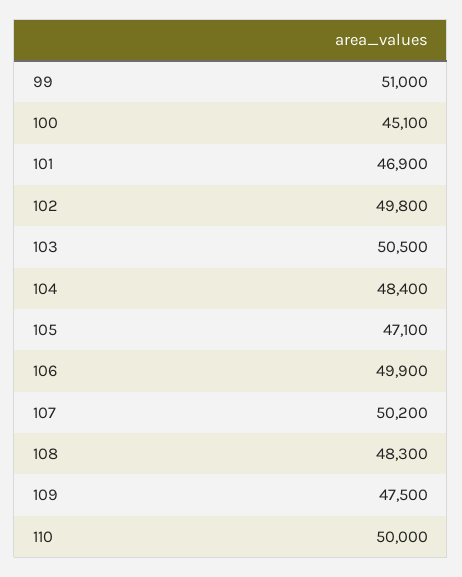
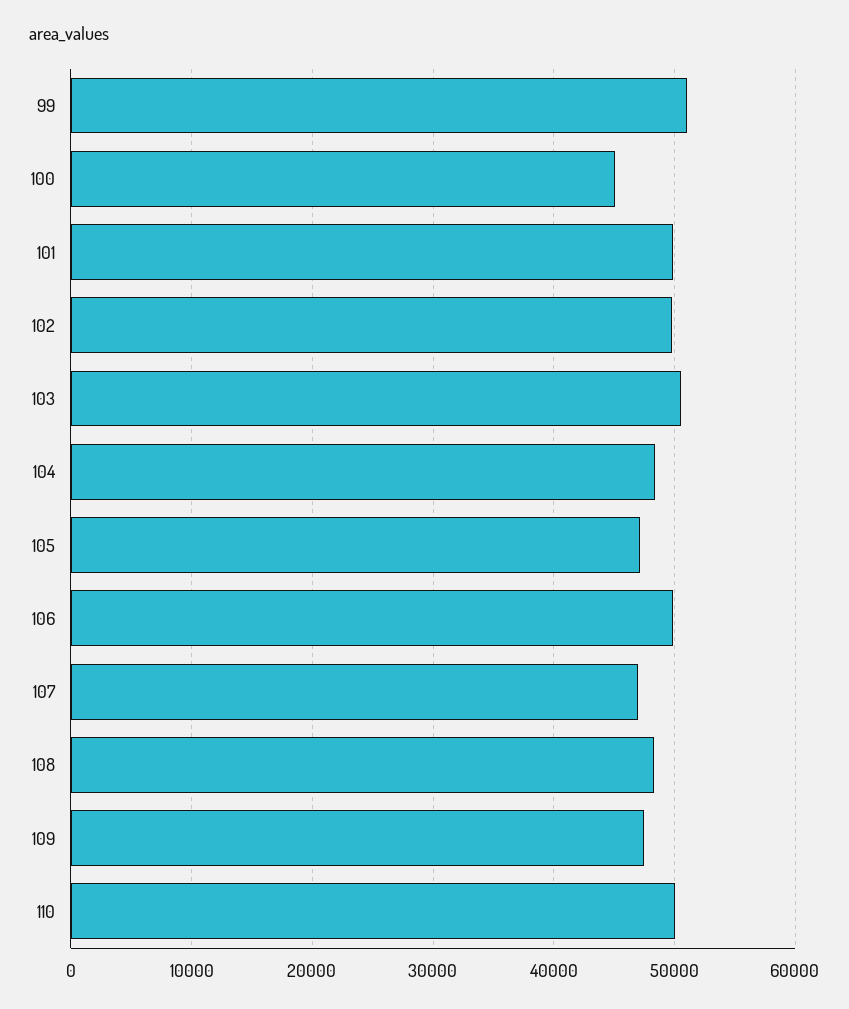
101: 46900 -> 50000
107: 50200 -> 47000

